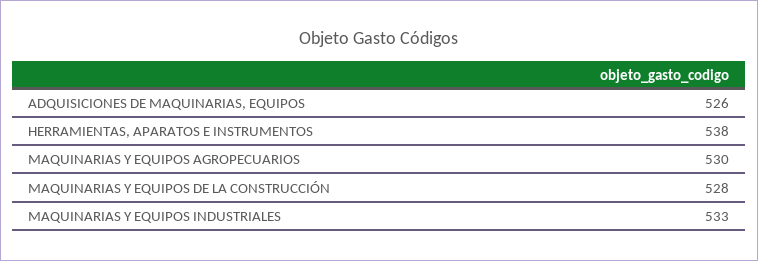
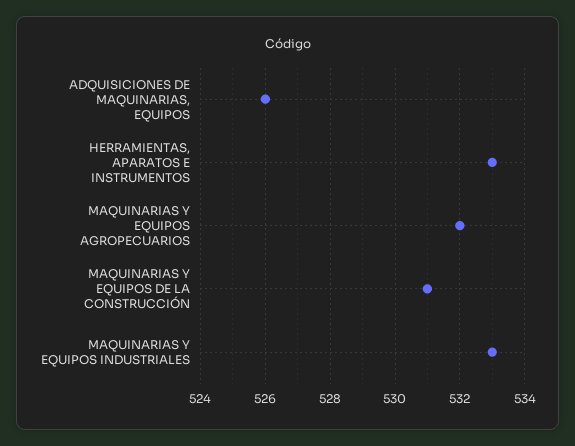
HERRAMIENTAS, APARATOS E INSTRUMENTOS: 538 -> 533
MAQUINARIAS Y EQUIPOS AGROPECUARIOS: 530 -> 532
MAQUINARIAS Y EQUIPOS DE LA CONSTRUCCIÓN: 528 -> 531

